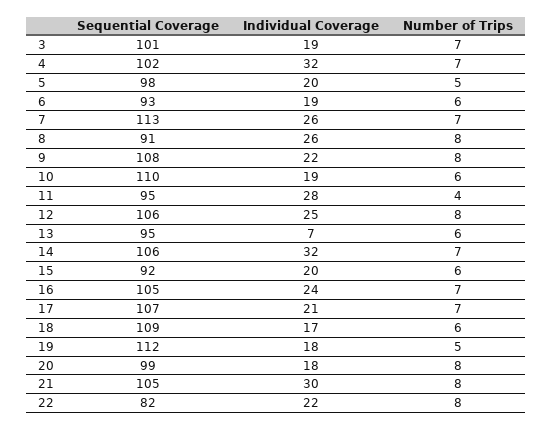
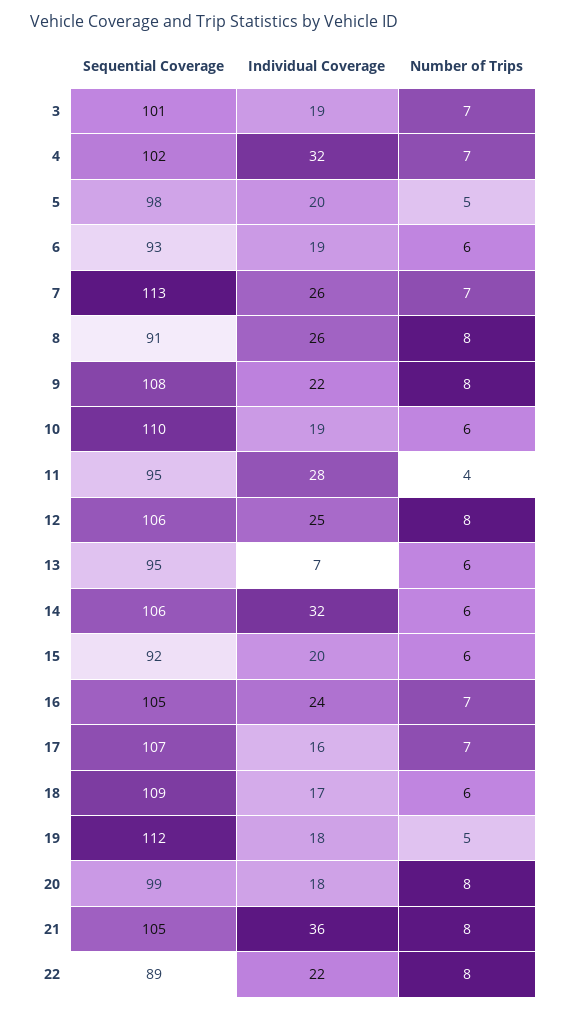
Number of Trips, 14: 7 -> 6
Individual Coverage, 17: 21 -> 16
Individual Coverage, 21: 30 -> 36
Sequential Coverage, 22: 82 -> 89

